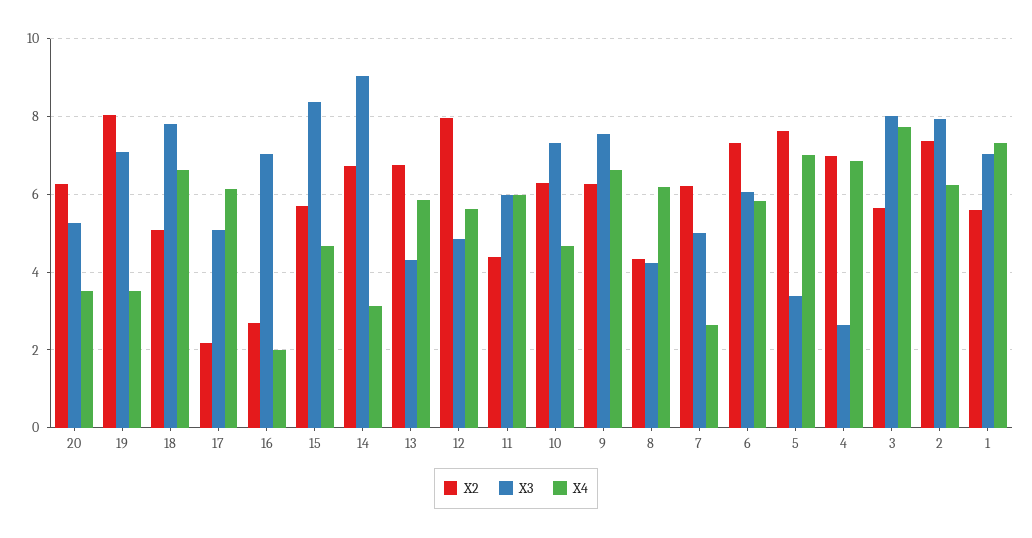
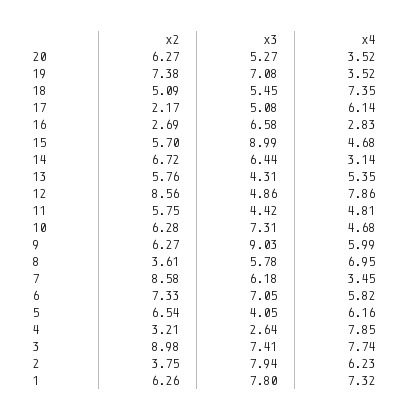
X2, 19: 8 -> 7.38
X3, 18: 7.8 -> 5.45
X4, 18: 6.6 -> 7.35
X3, 16: 7 -> 6.58
X4, 16: 2 -> 2.83
X3, 15: 8.4 -> 8.99
X3, 14: 9 -> 6.44
X2, 13: 6.8 -> 5.76
X4, 13: 5.8 -> 5.35
X2, 12: 8 -> 8.56
X4, 12: 5.6 -> 7.86
X2, 11: 4.4 -> 5.75
X3, 11: 6 -> 4.42
X4, 11: 6 -> 4.81
X3, 9: 7.6 -> 9.03
X4, 9: 6.6 -> 5.99
X2, 8: 4.4 -> 3.61
X3, 8: 4.2 -> 5.78
X4, 8: 6.2 -> 6.95
X2, 7: 6.2 -> 8.58
X3, 7: 5 -> 6.18
X4, 7: 2.6 -> 3.45
X3, 6: 6 -> 7.05
X2, 5: 7.6 -> 6.54
X3, 5: 3.4 -> 4.05
X4, 5: 7 -> 6.16
X2, 4: 7 -> 3.21
X4, 4: 6.8 -> 7.85
X2, 3: 5.6 -> 8.98
X3, 3: 8 -> 7.41
X2, 2: 7.4 -> 3.75
X2, 1: 5.6 -> 6.26
X3, 1: 7 -> 7.8

